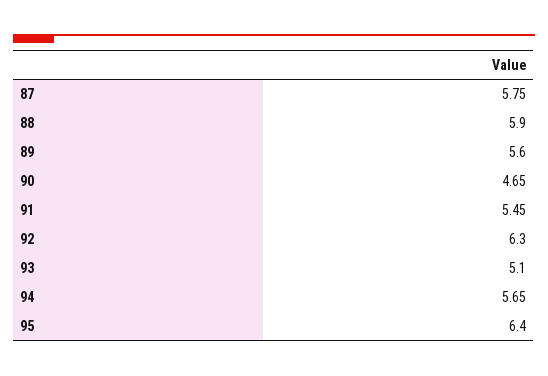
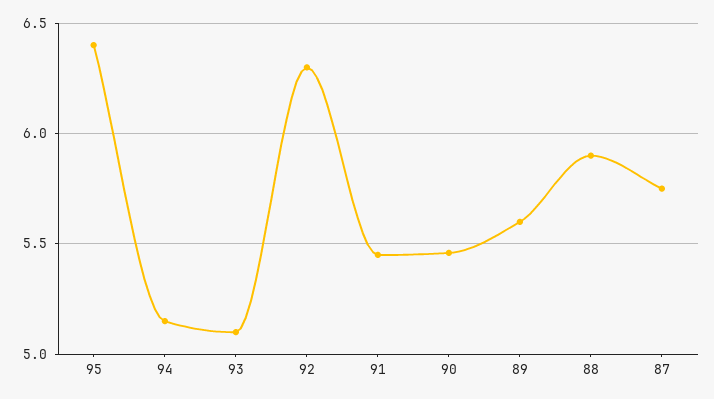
90: 4.65 -> 5.45
94: 5.65 -> 5.15

